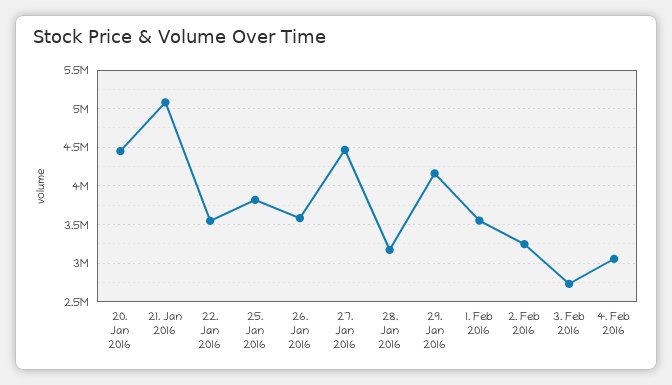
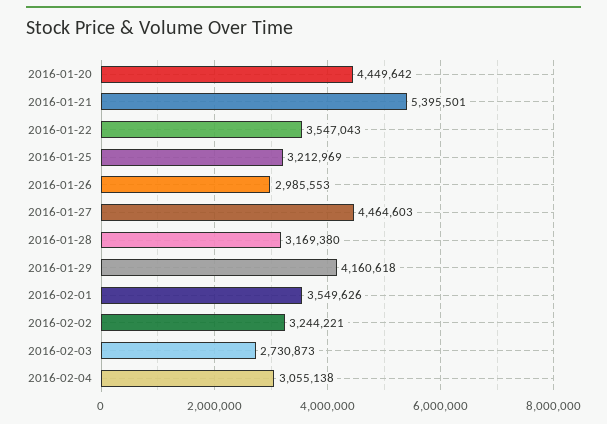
21. Jan 2016: 5100000 -> 5395501
25. Jan 2016: 3800000 -> 3212969
26. Jan 2016: 3600000 -> 2985553

